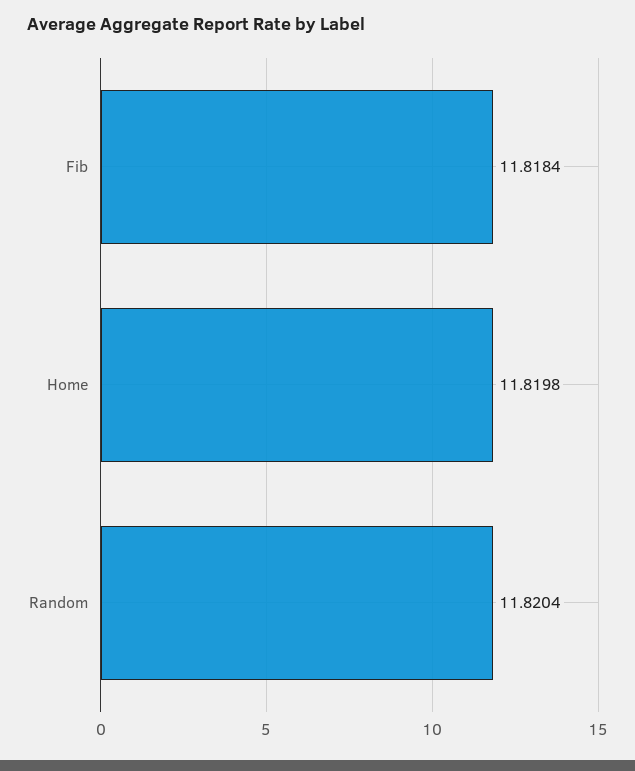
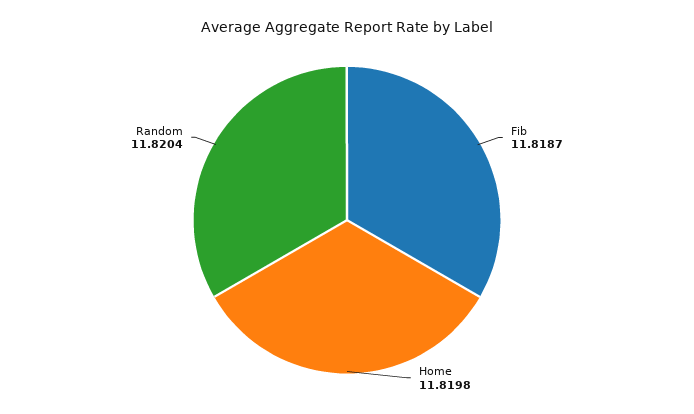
Fib: 11.8184 -> 11.8187

